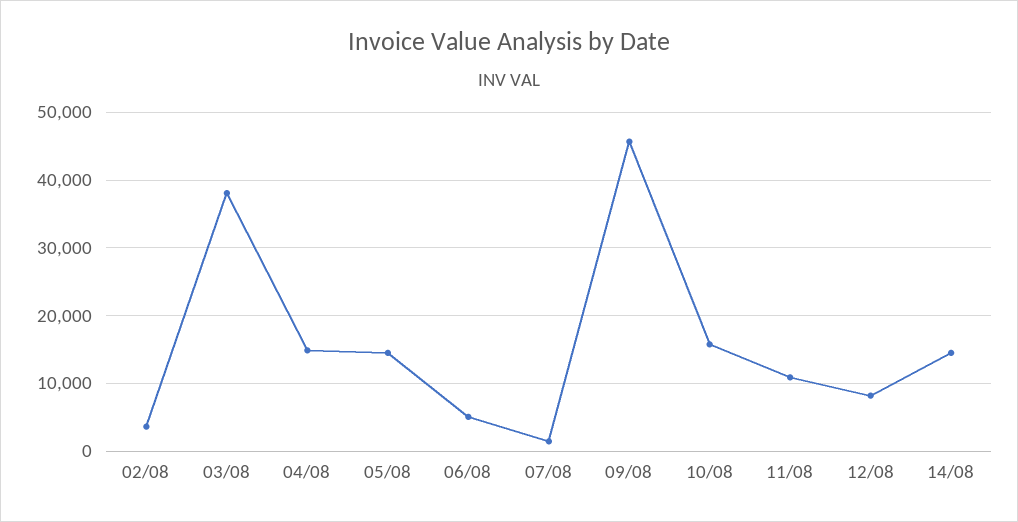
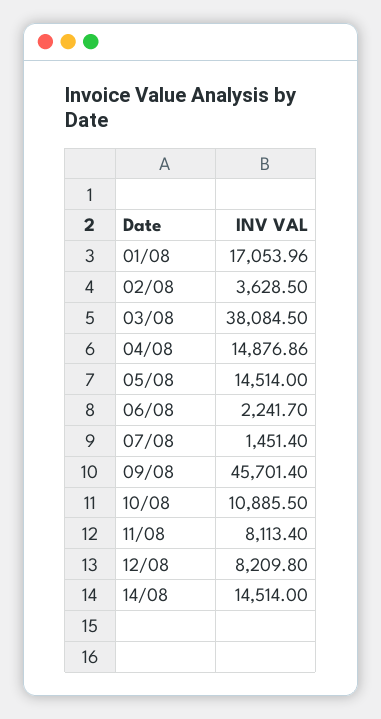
06/08: 5000 -> 2241.7
10/08: 16000 -> 10885.5
11/08: 11000 -> 8113.4
01/08: none -> 17053.96

